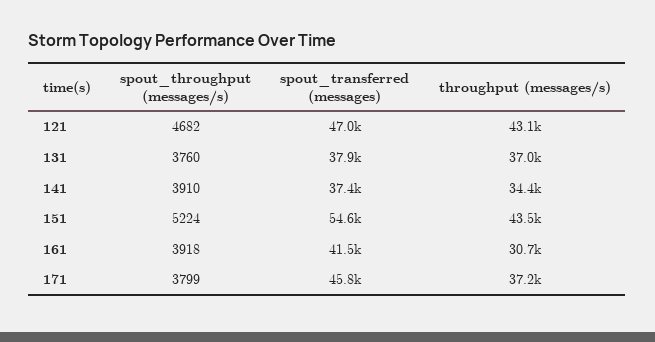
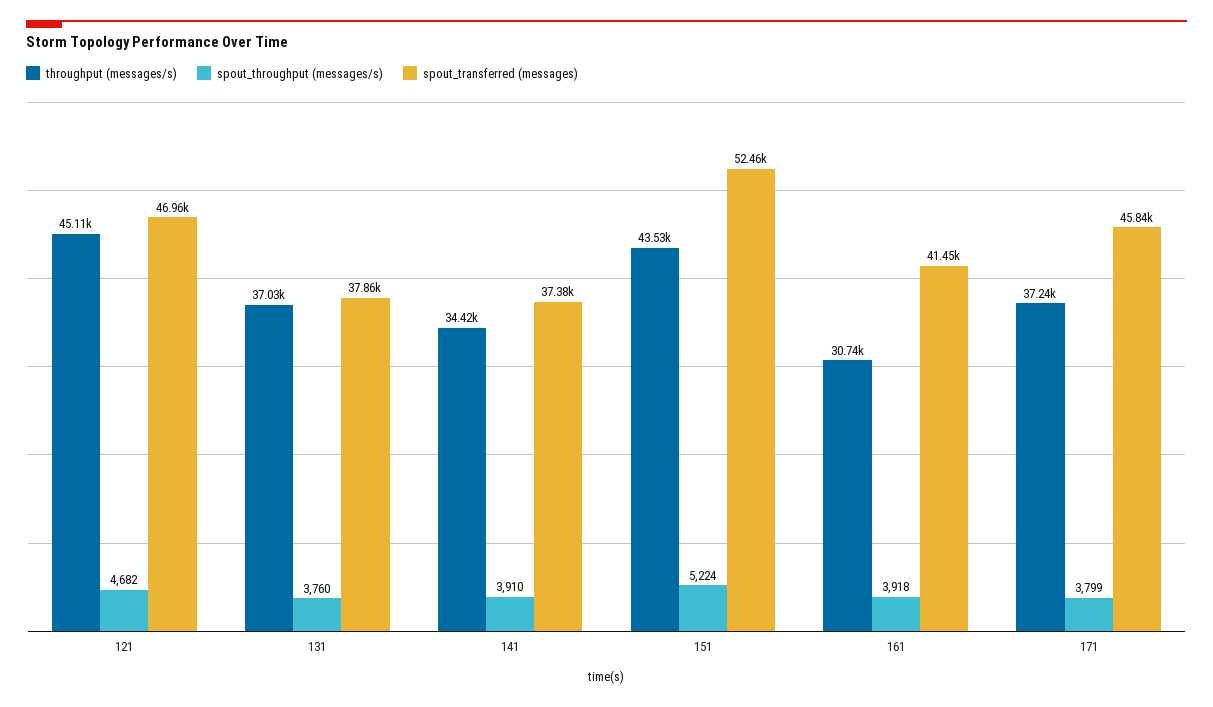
throughput (messages/s), 121: 43100 -> 45110
spout_transferred (messages), 151: 54600 -> 52460

